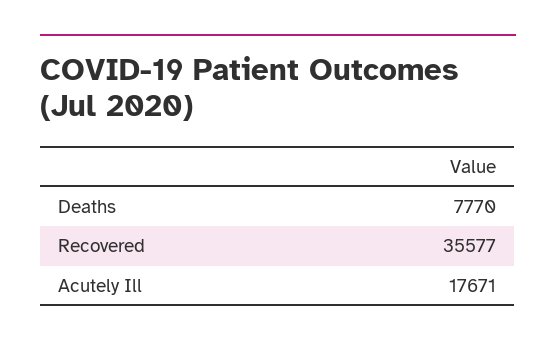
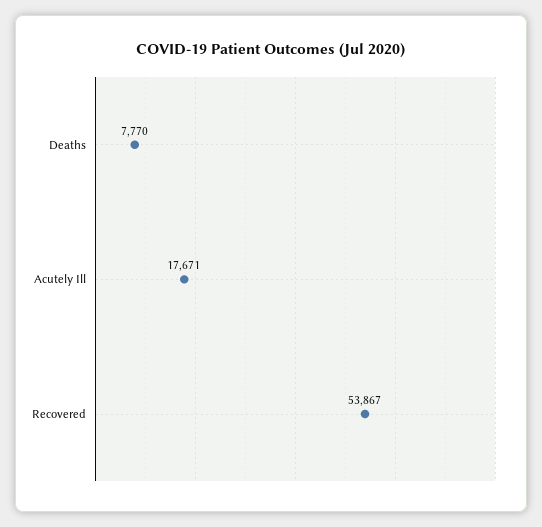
Recovered: 35577 -> 53867

